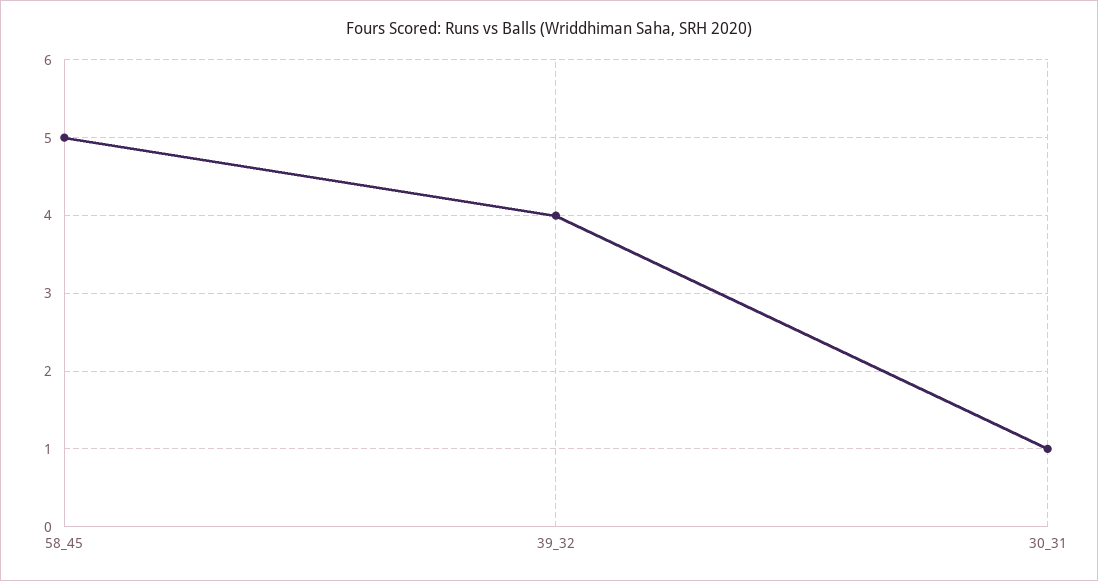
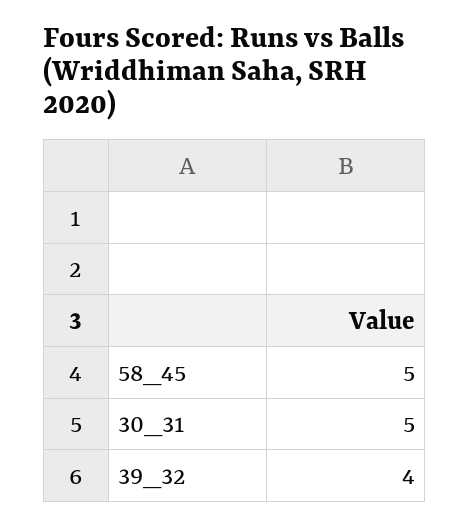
30_31: 1 -> 5

